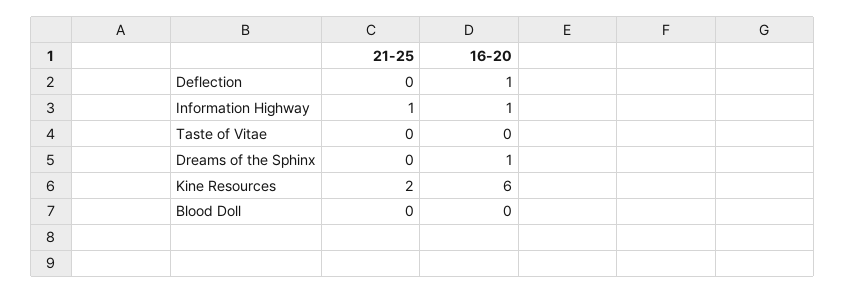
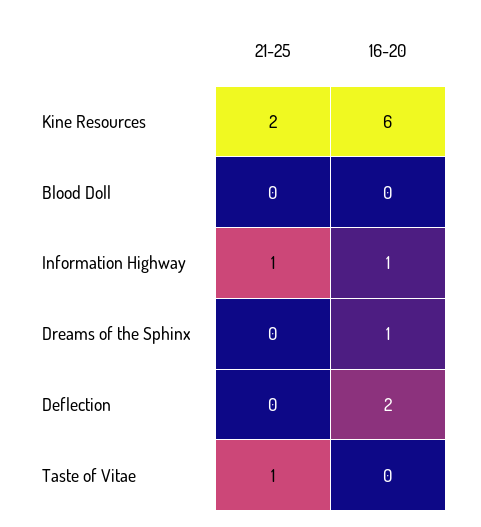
16-20, Deflection: 1 -> 2
21-25, Taste of Vitae: 0 -> 1

